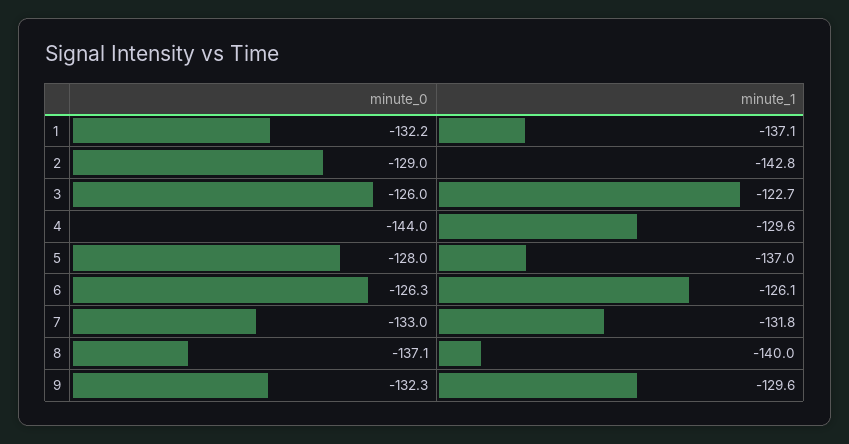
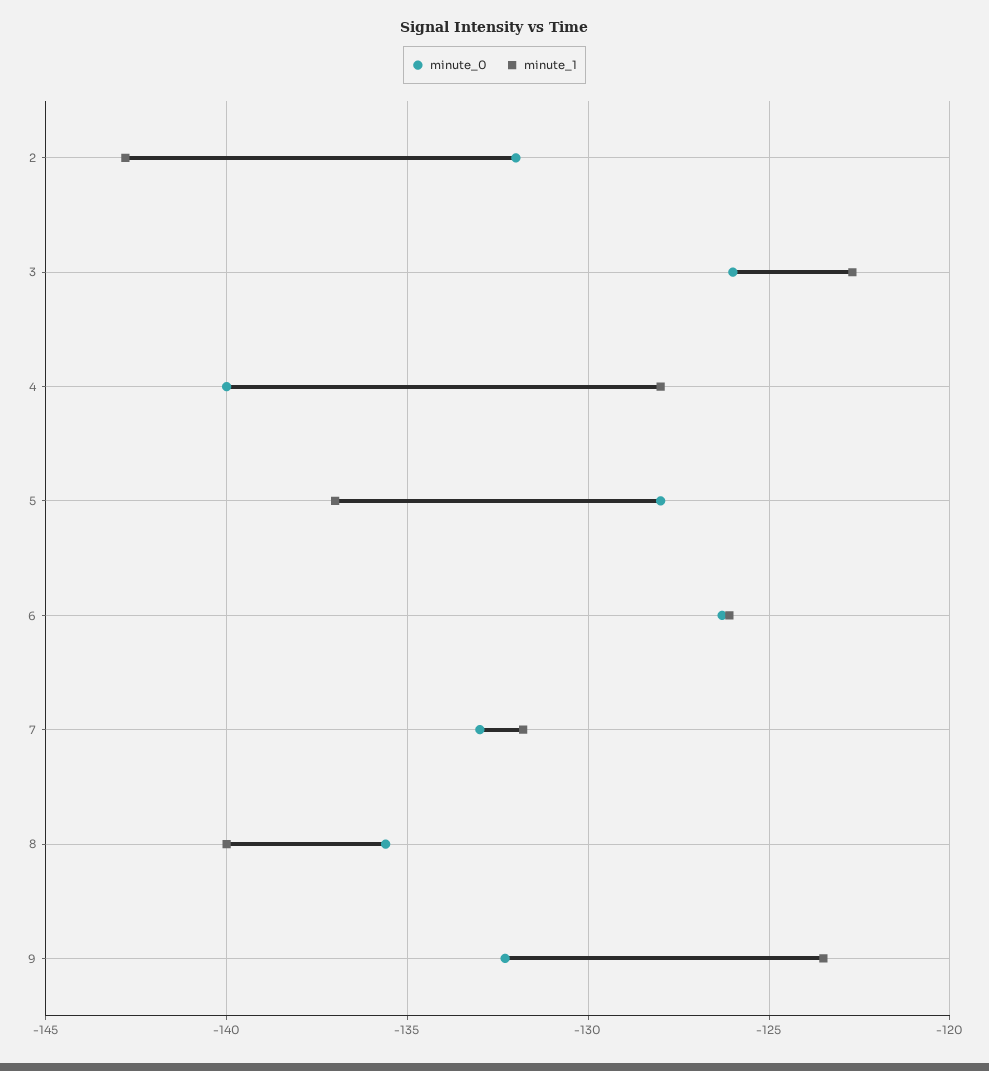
minute_0, 1: -132.2 -> none
minute_1, 1: -137.1 -> none
minute_0, 2: -129 -> -132
minute_0, 4: -144 -> -140
minute_1, 4: -129.6 -> -128
minute_0, 8: -137.1 -> -135.5
minute_1, 9: -129.6 -> -123.5

